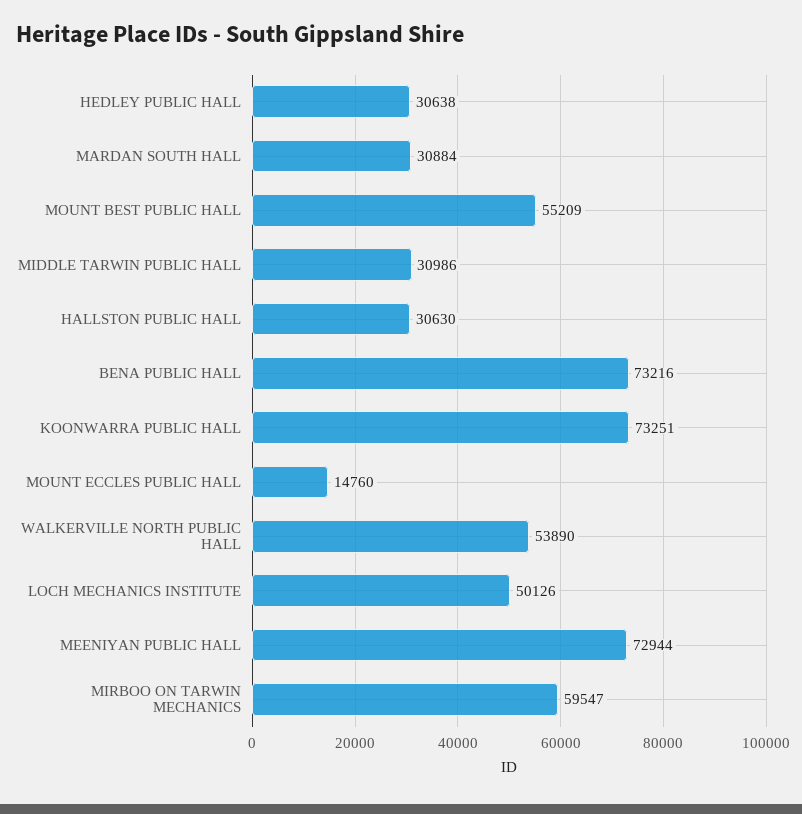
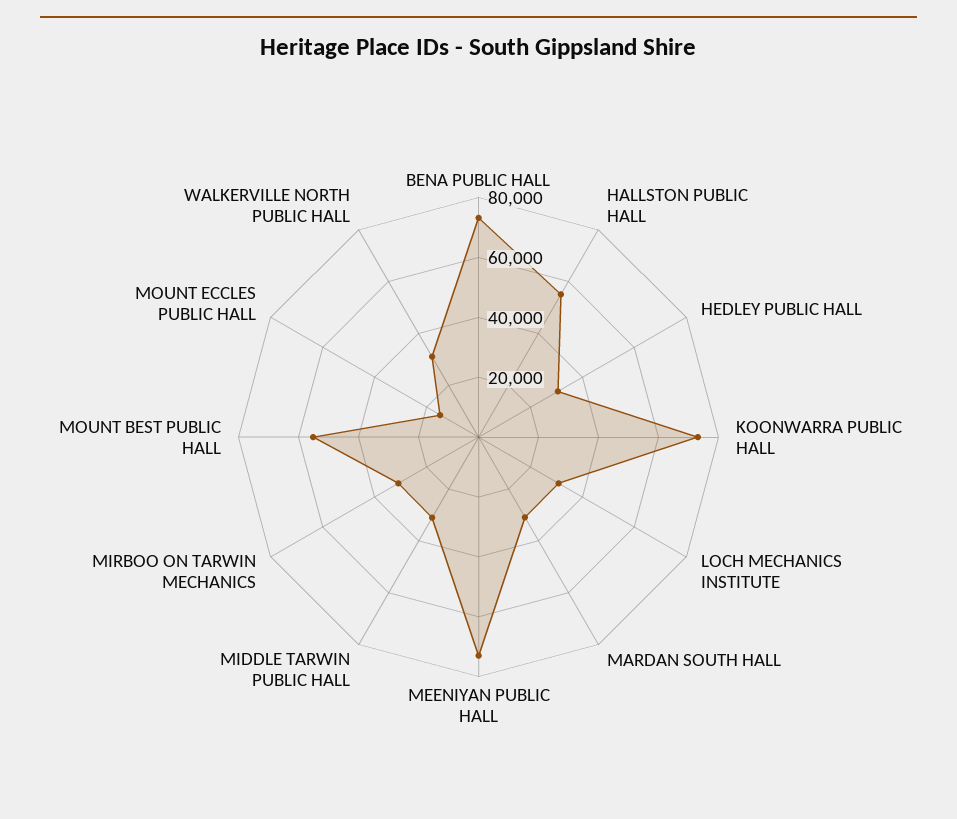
HALLSTON PUBLIC HALL: 30630 -> 55000
WALKERVILLE NORTH PUBLIC HALL: 53890 -> 30000
LOCH MECHANICS INSTITUTE: 50126 -> 30000
MIRBOO ON TARWIN MECHANICS: 59547 -> 30000

